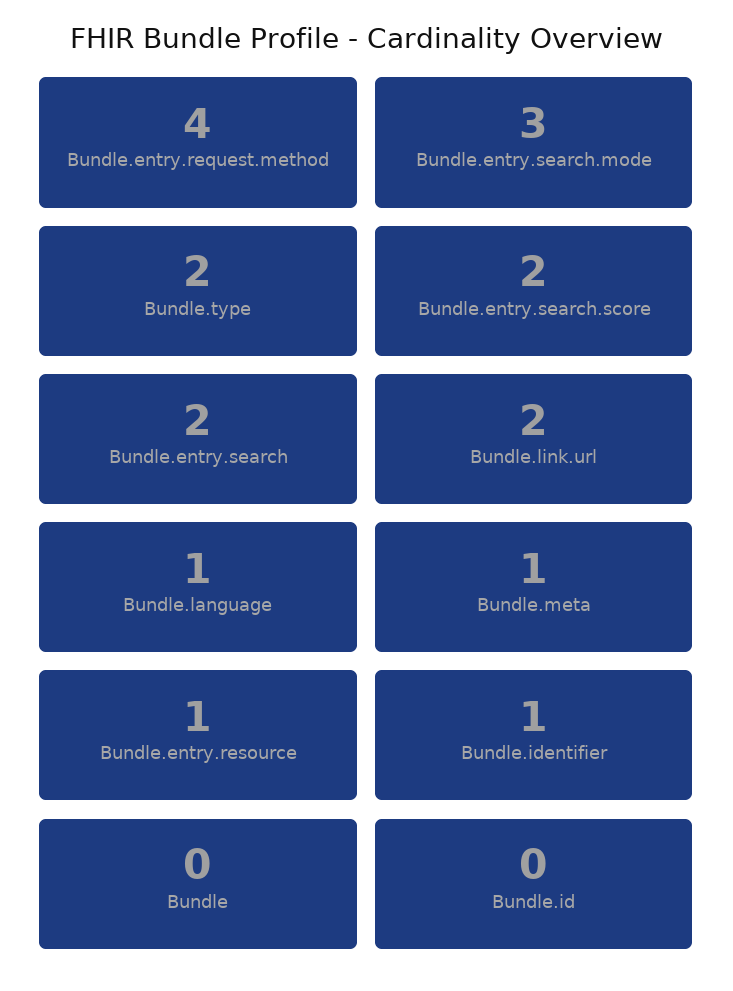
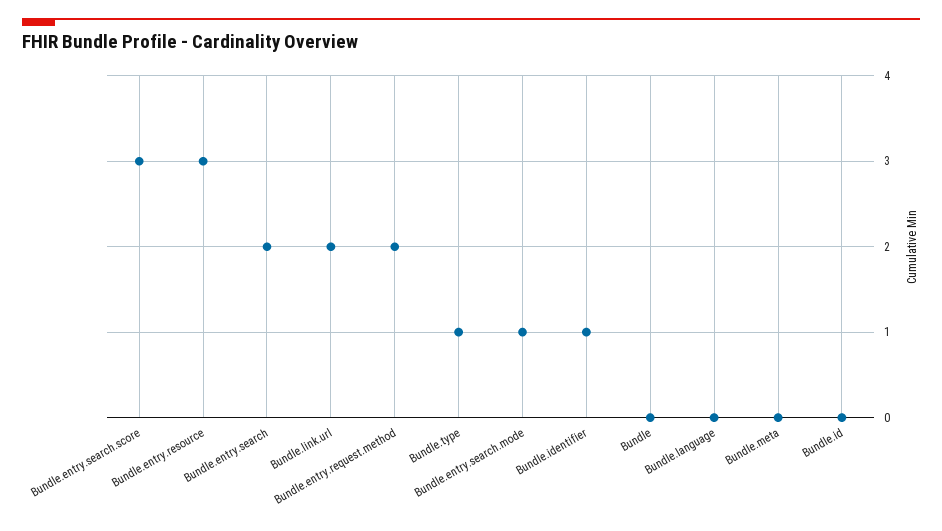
Bundle.entry.request.method: 4 -> 2
Bundle.entry.search.mode: 3 -> 1
Bundle.type: 2 -> 1
Bundle.entry.search.score: 2 -> 3
Bundle.language: 1 -> 0
Bundle.meta: 1 -> 0
Bundle.entry.resource: 1 -> 3

